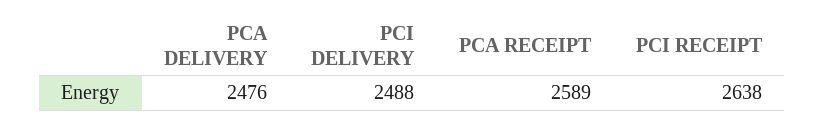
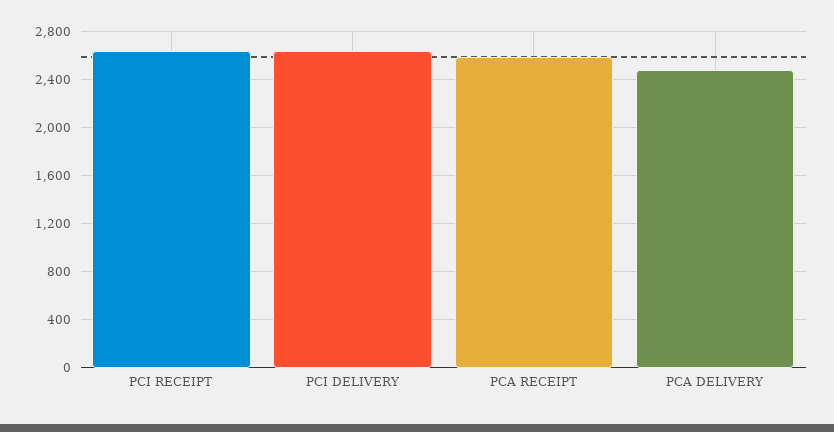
PCI DELIVERY: 2488 -> 2650

